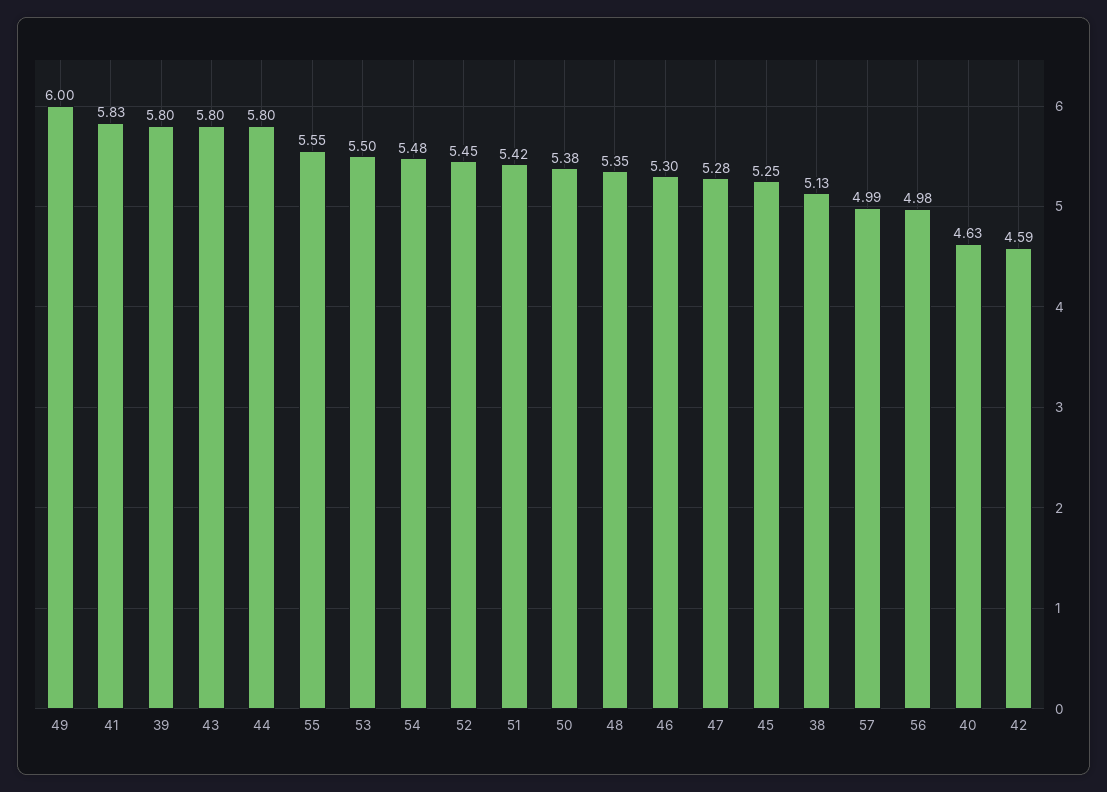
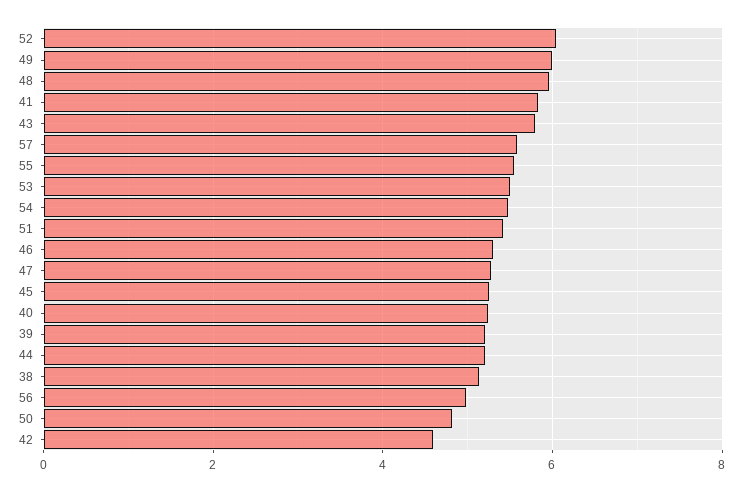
39: 5.8 -> 5.2
44: 5.8 -> 5.2
52: 5.45 -> 6
50: 5.38 -> 4.8
48: 5.35 -> 6
57: 4.99 -> 5.6
40: 4.63 -> 5.2

